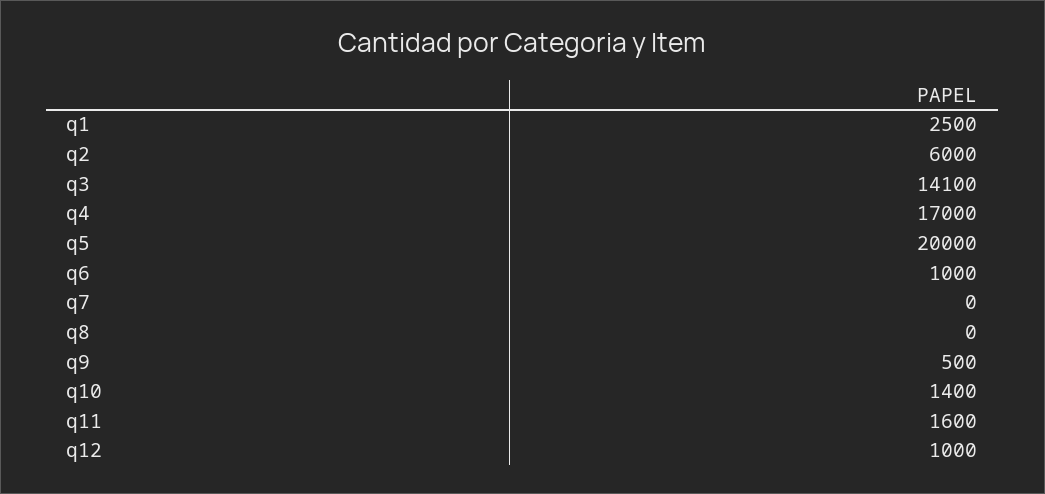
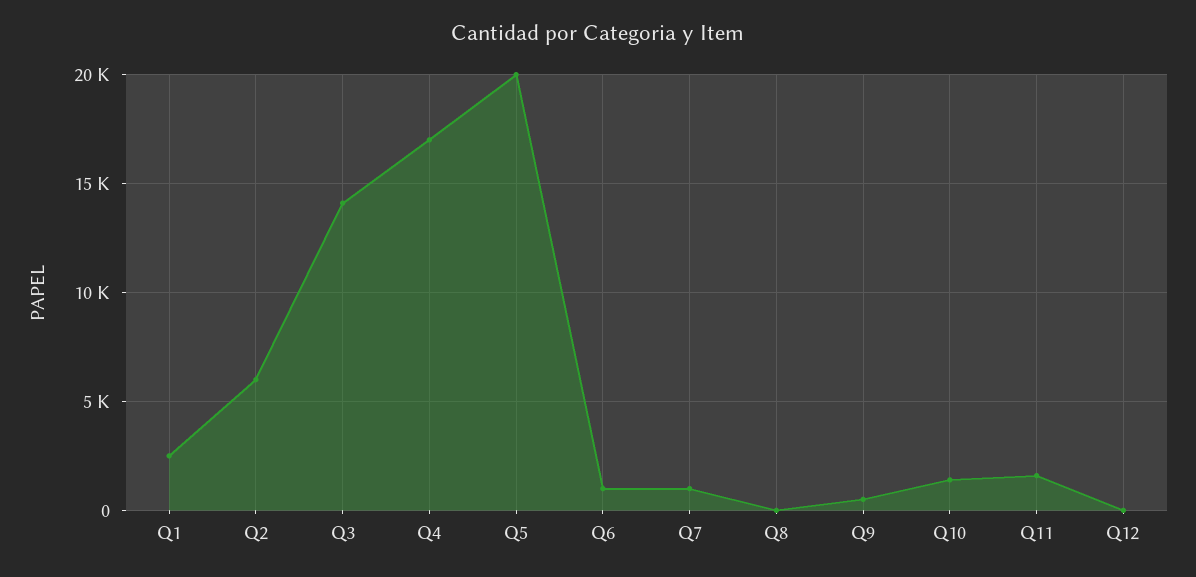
q7: 0 -> 1000
q12: 1000 -> 0

